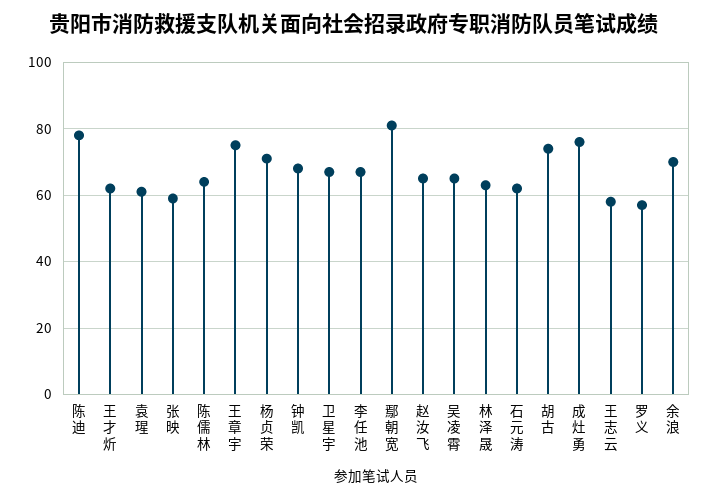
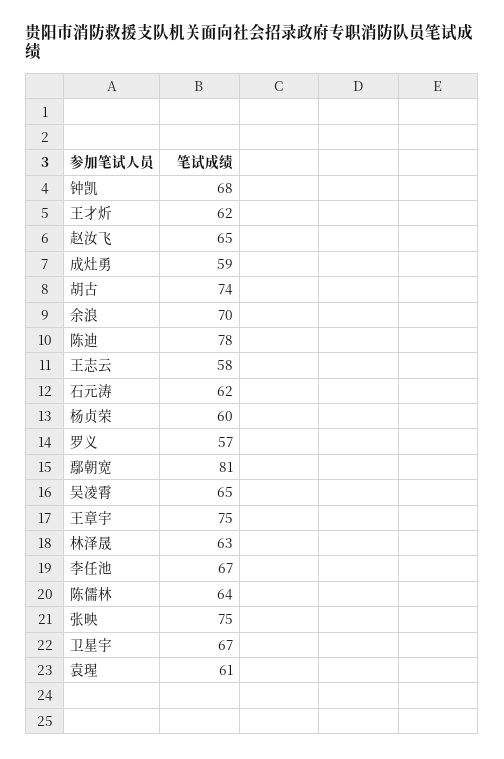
张映: 60 -> 75
杨贞荣: 70 -> 60
成灶勇: 75 -> 59

